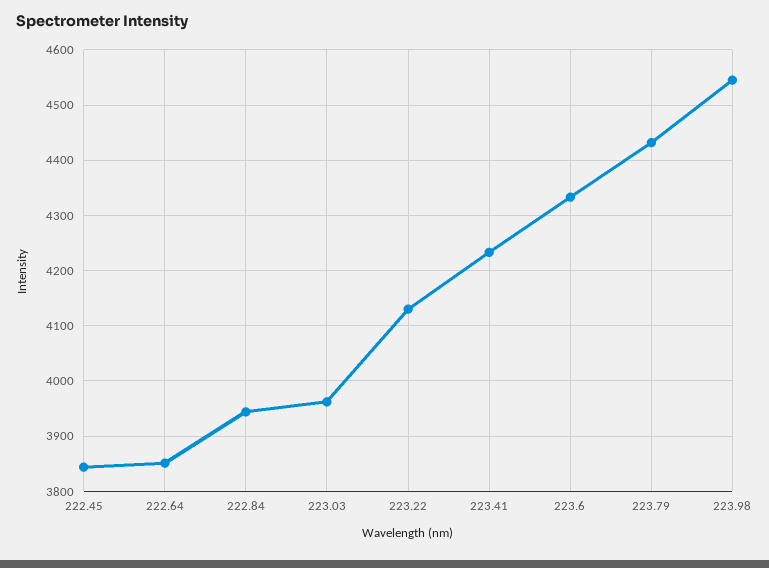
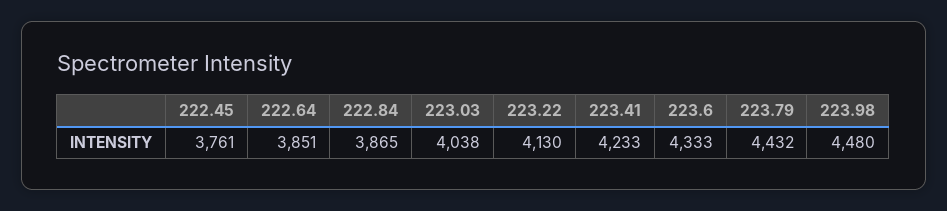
222.45: 3840 -> 3761
222.84: 3940 -> 3865
223.03: 3960 -> 4038
223.98: 4540 -> 4480

